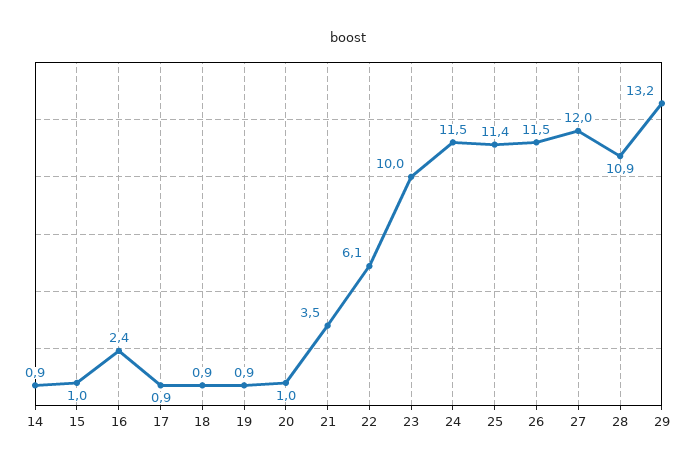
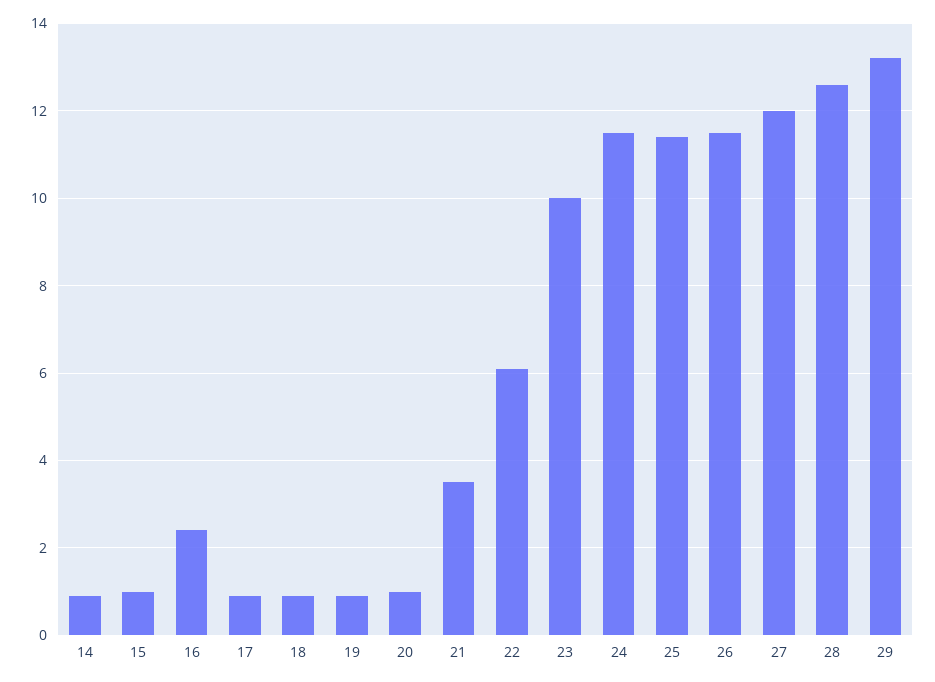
28: 10.9 -> 12.5

